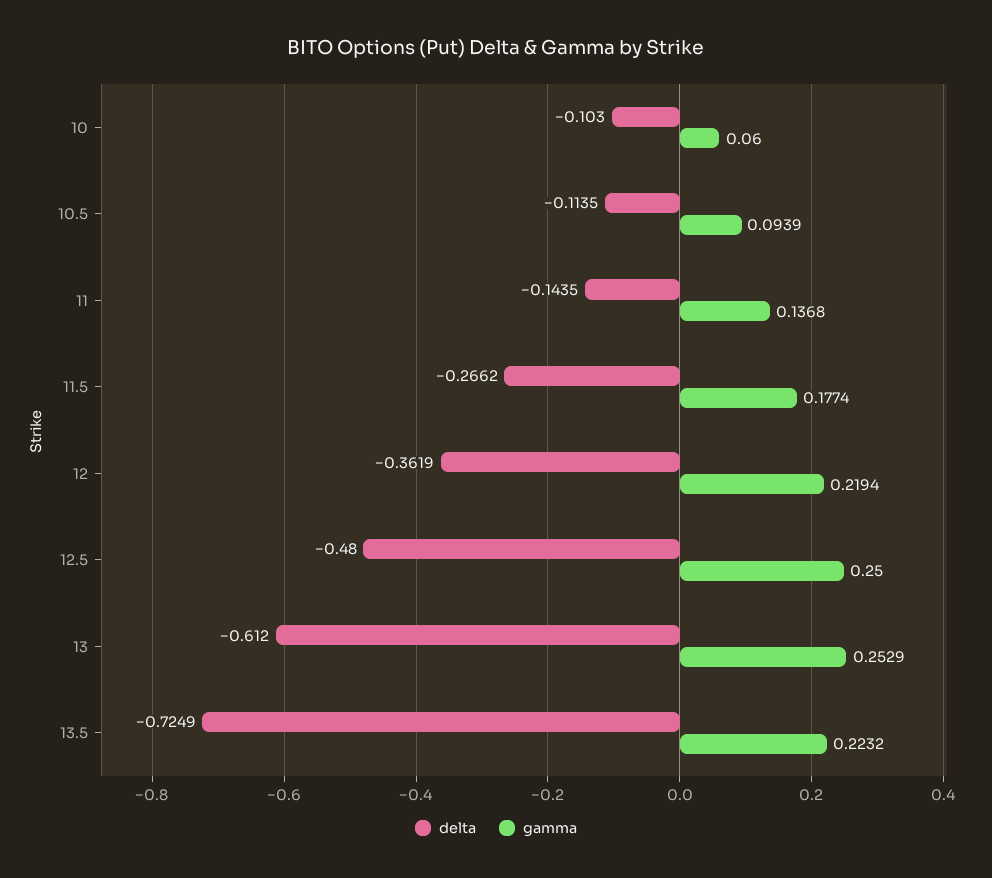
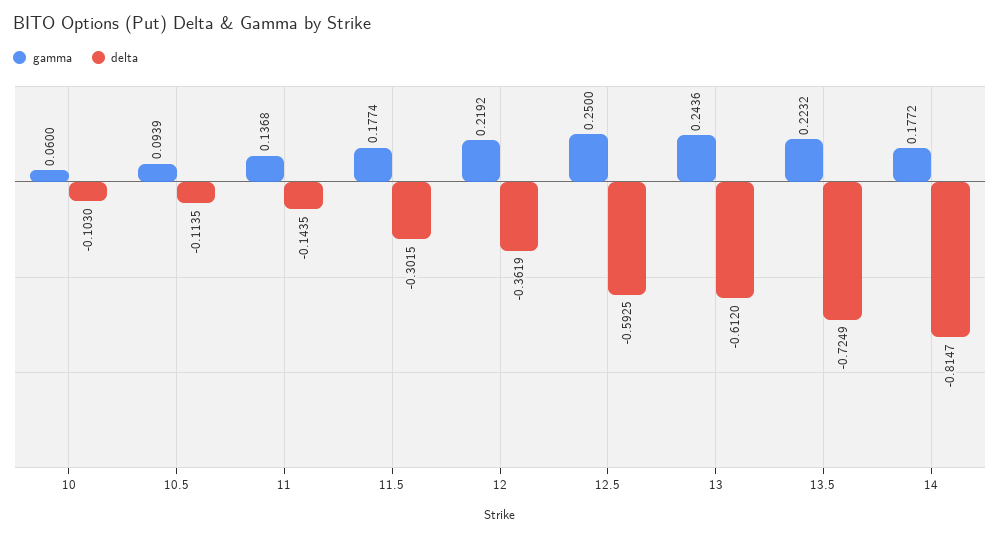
delta, 11.5: -0.2662 -> -0.3015
gamma, 12: 0.2194 -> 0.2192
delta, 12.5: -0.48 -> -0.5925
gamma, 13: 0.2529 -> 0.2436
gamma, 14: none -> 0.1772
delta, 14: none -> -0.8147

